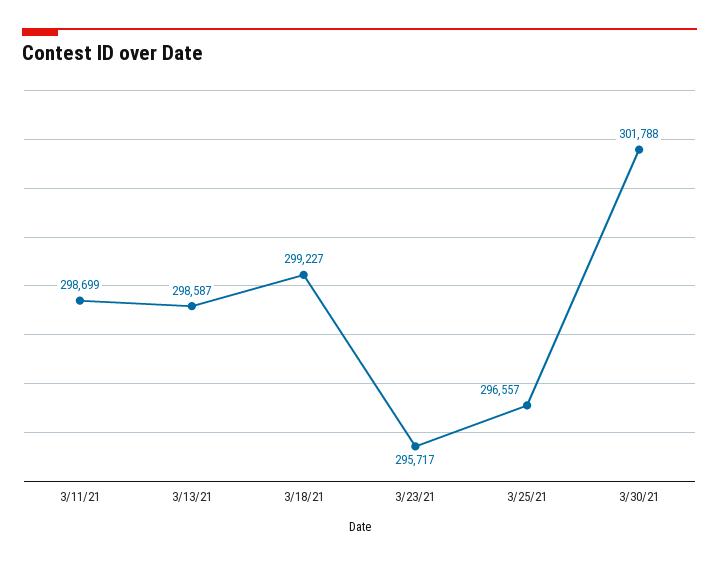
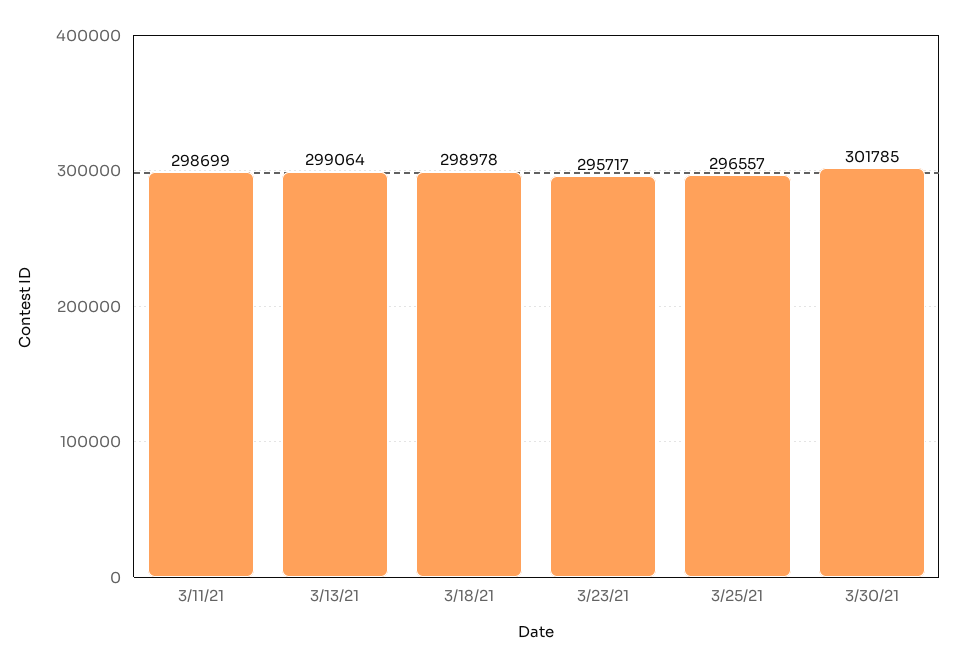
3/13/21: 298587 -> 299064
3/18/21: 299227 -> 298978
3/30/21: 301788 -> 301785

